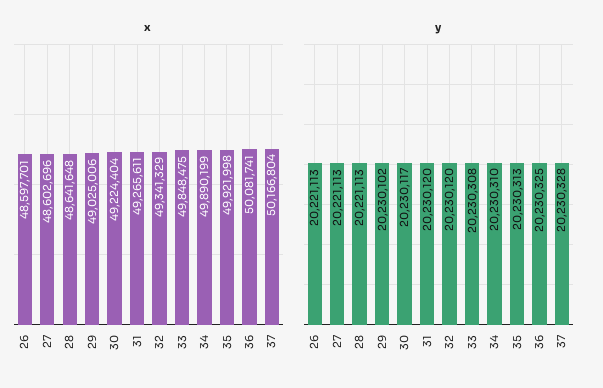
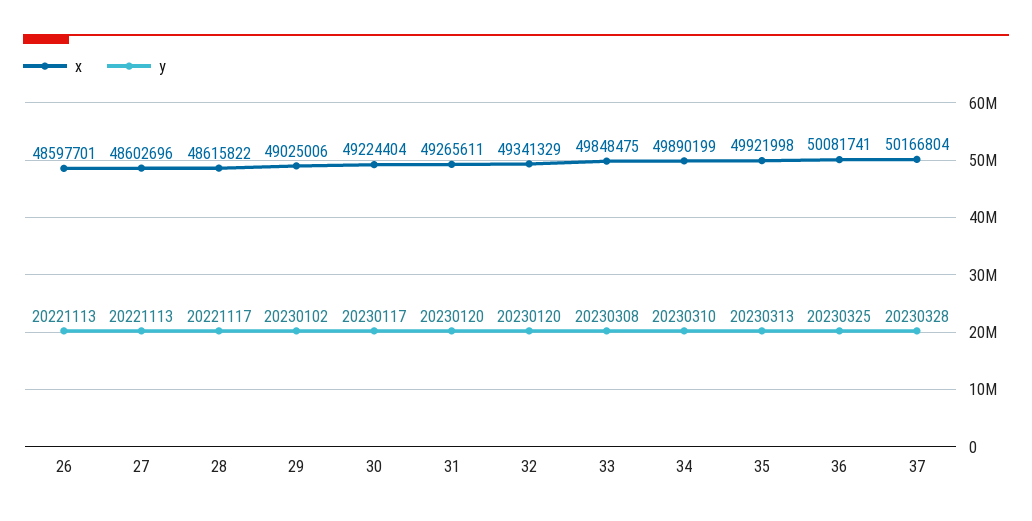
x, 28: 48641648 -> 48615822
y, 28: 20221113 -> 20221117

